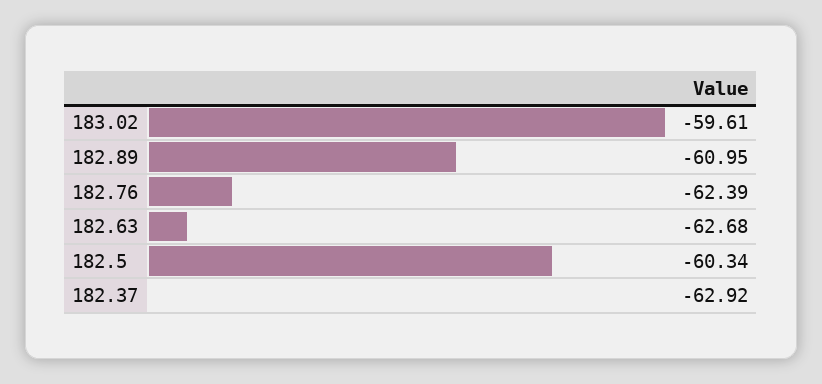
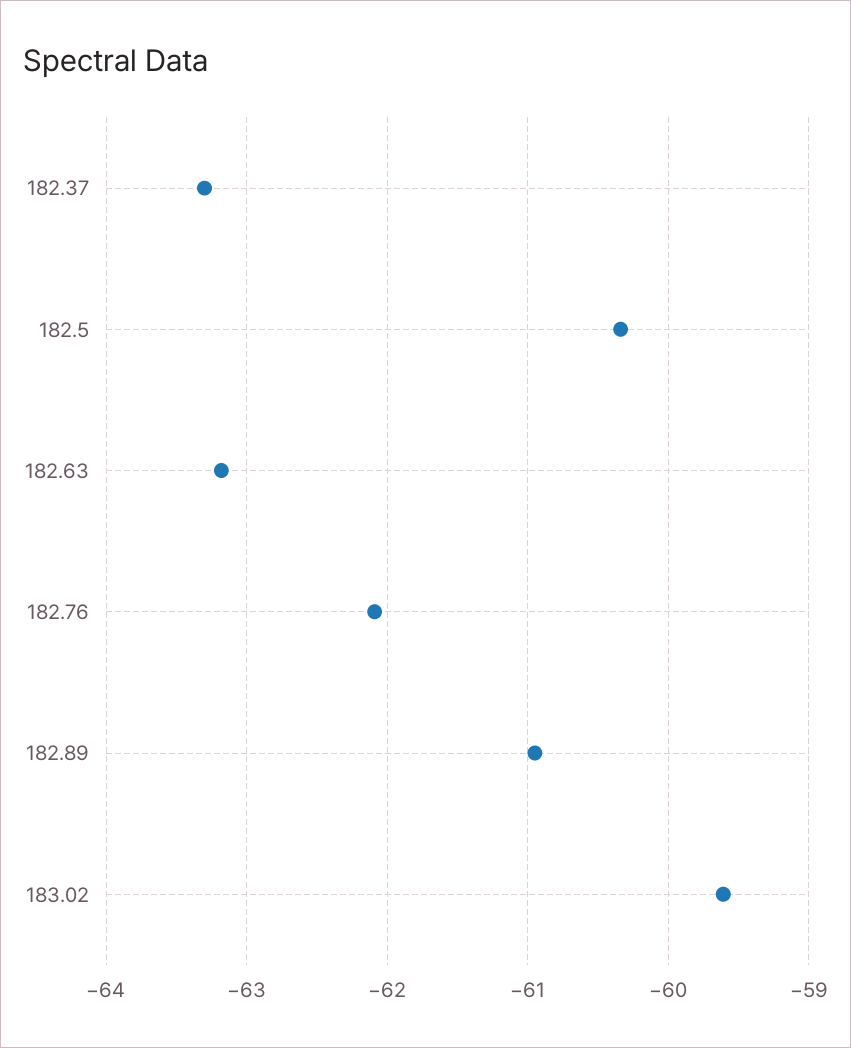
182.76: -62.39 -> -62.1
182.63: -62.68 -> -63.2
182.37: -62.92 -> -63.3

